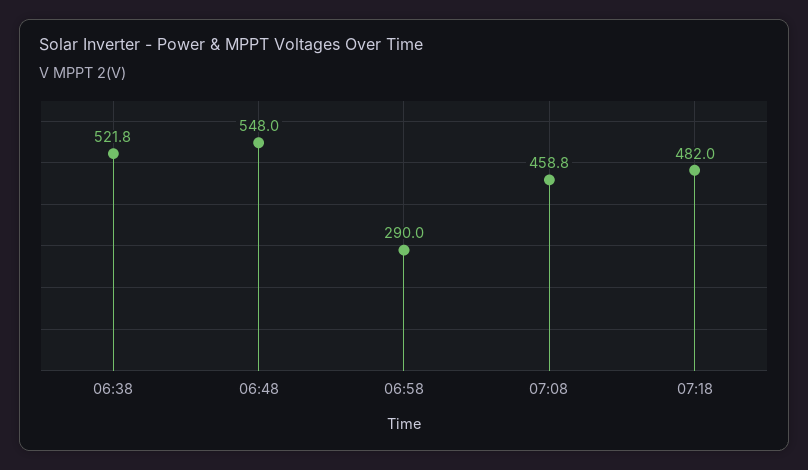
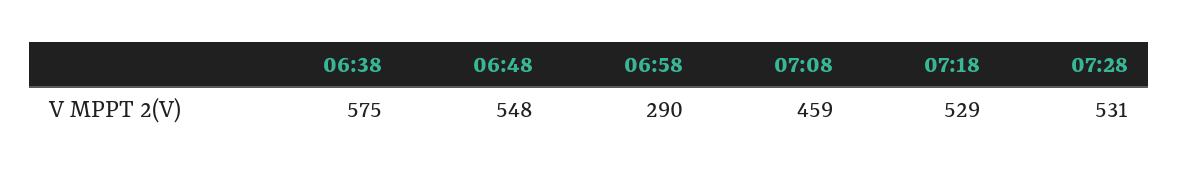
06:38: 521.8 -> 575
07:18: 482 -> 529
07:28: none -> 531

